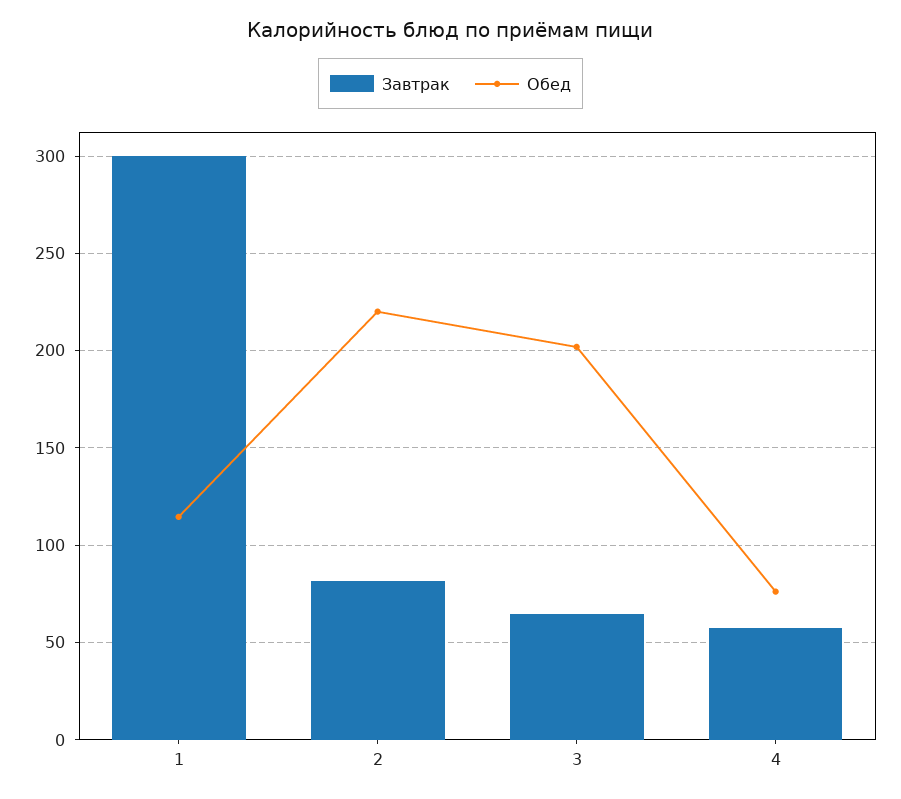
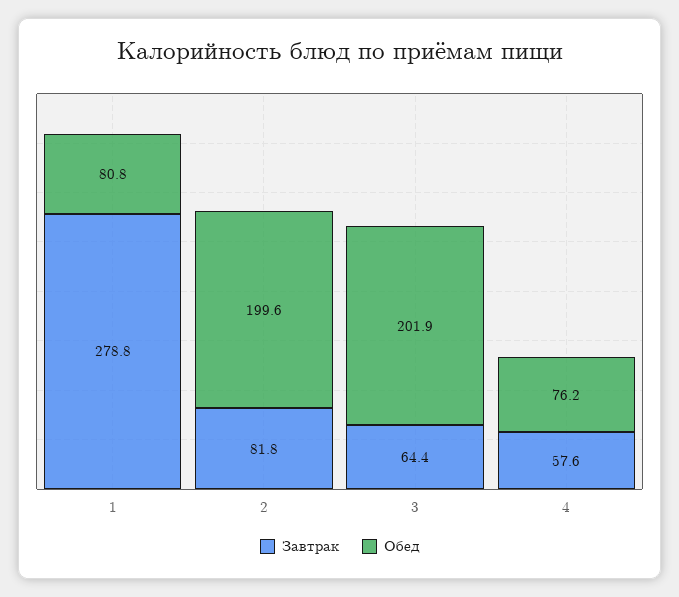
Завтрак, 1: 300 -> 278.8
Обед, 1: 115 -> 80.8
Обед, 2: 220 -> 199.6

